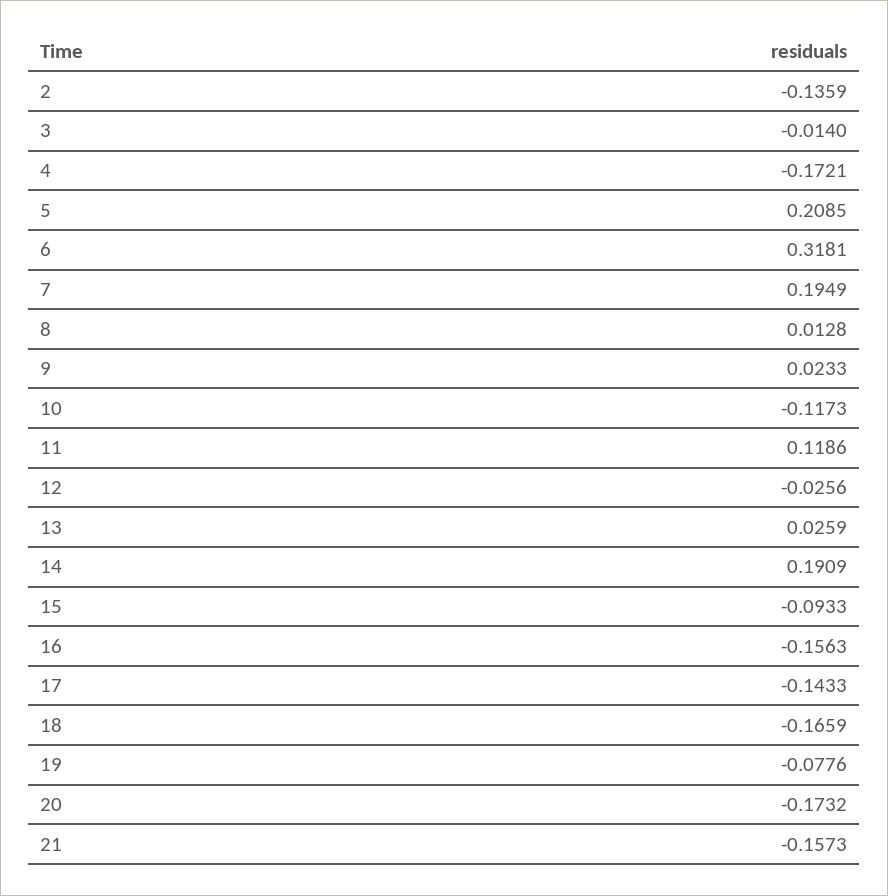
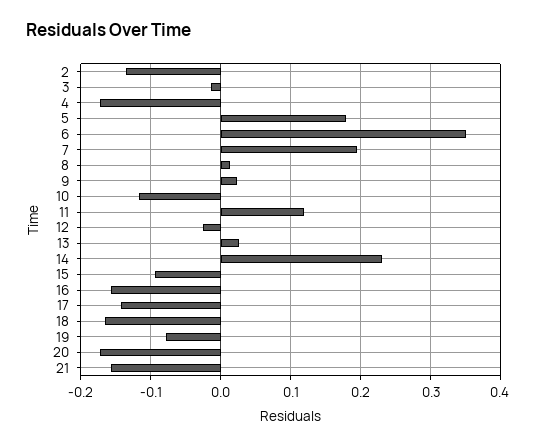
5: 0.2085 -> 0.18
6: 0.3181 -> 0.35
14: 0.1909 -> 0.23

